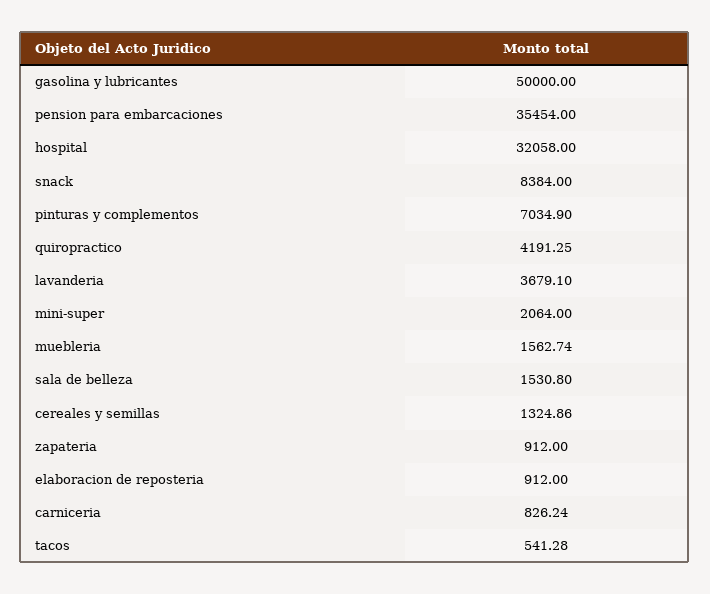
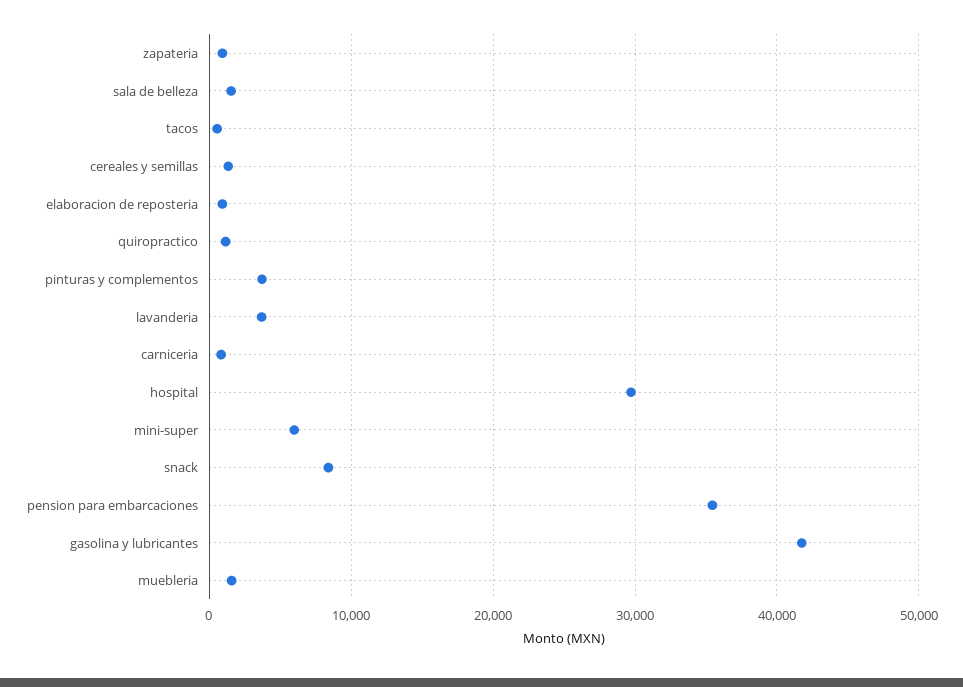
gasolina y lubricantes: 50000 -> 42000
hospital: 32058 -> 30000
pinturas y complementos: 7034.9 -> 4000
quiropractico: 4191.25 -> 1000
mini-super: 2064 -> 6000

